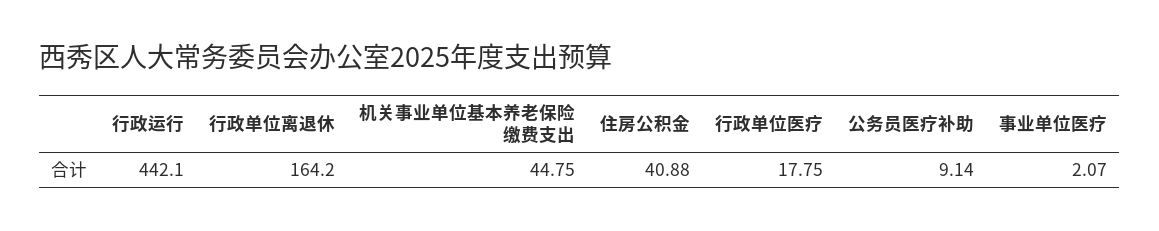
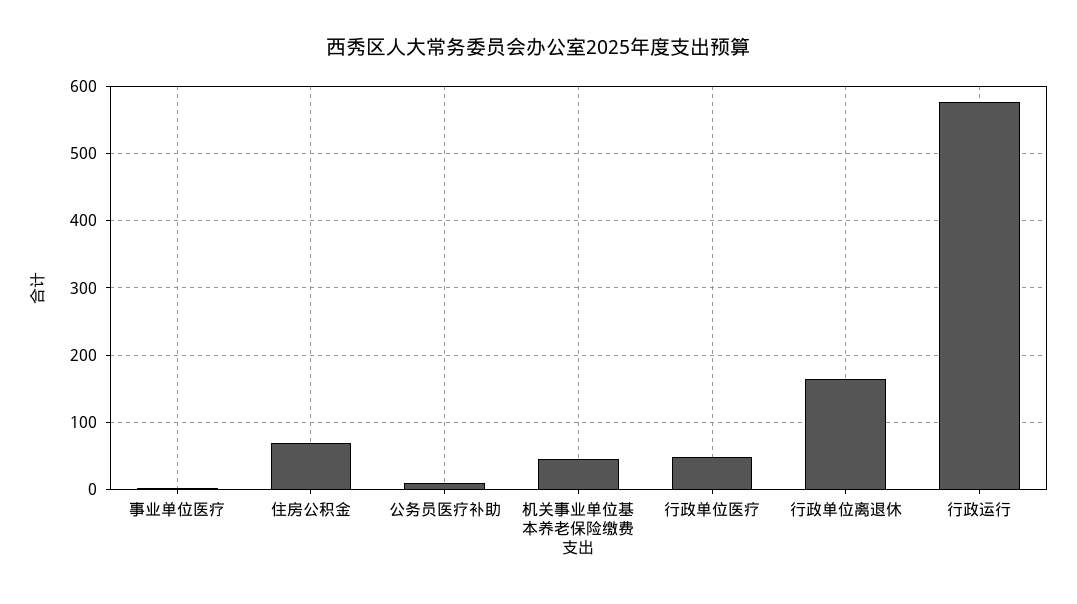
行政运行: 442.1 -> 580
住房公积金: 40.88 -> 70
行政单位医疗: 17.75 -> 50

